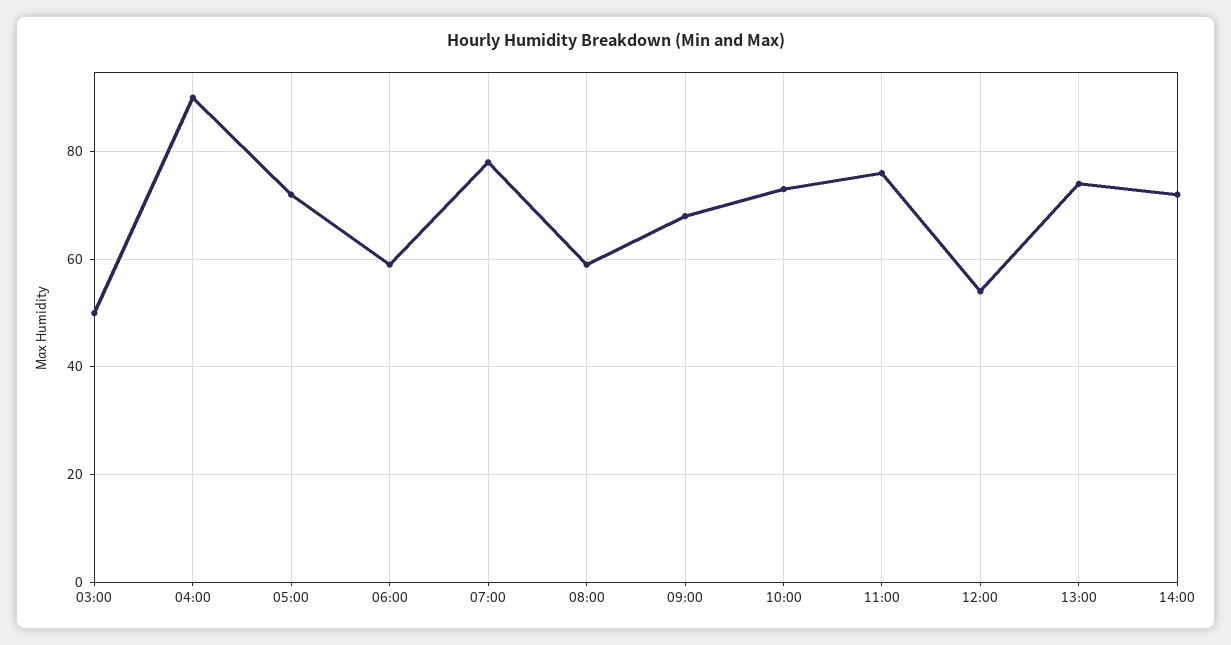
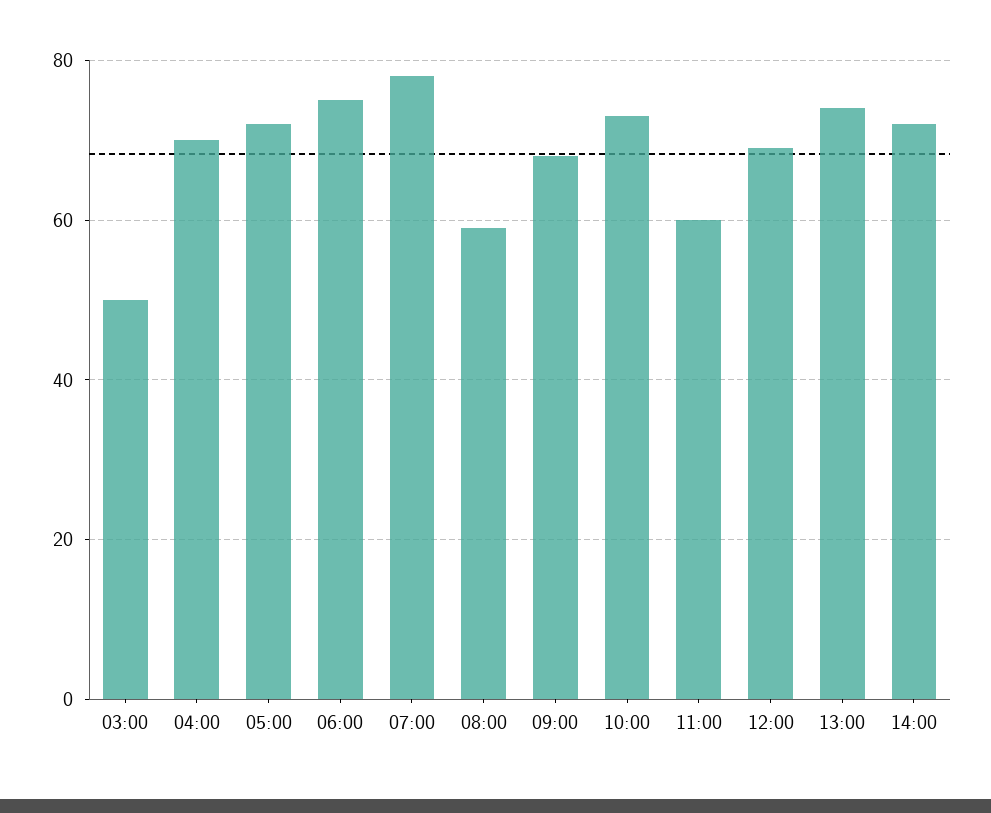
04:00: 90 -> 70
06:00: 60 -> 75
11:00: 75 -> 60
12:00: 55 -> 70

